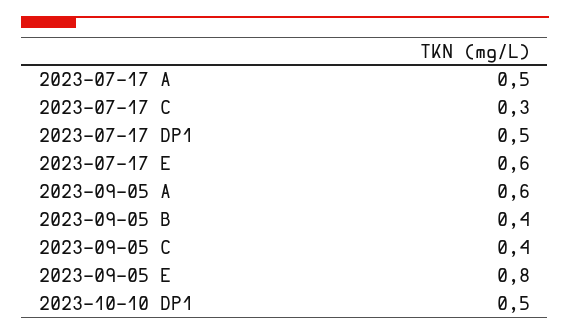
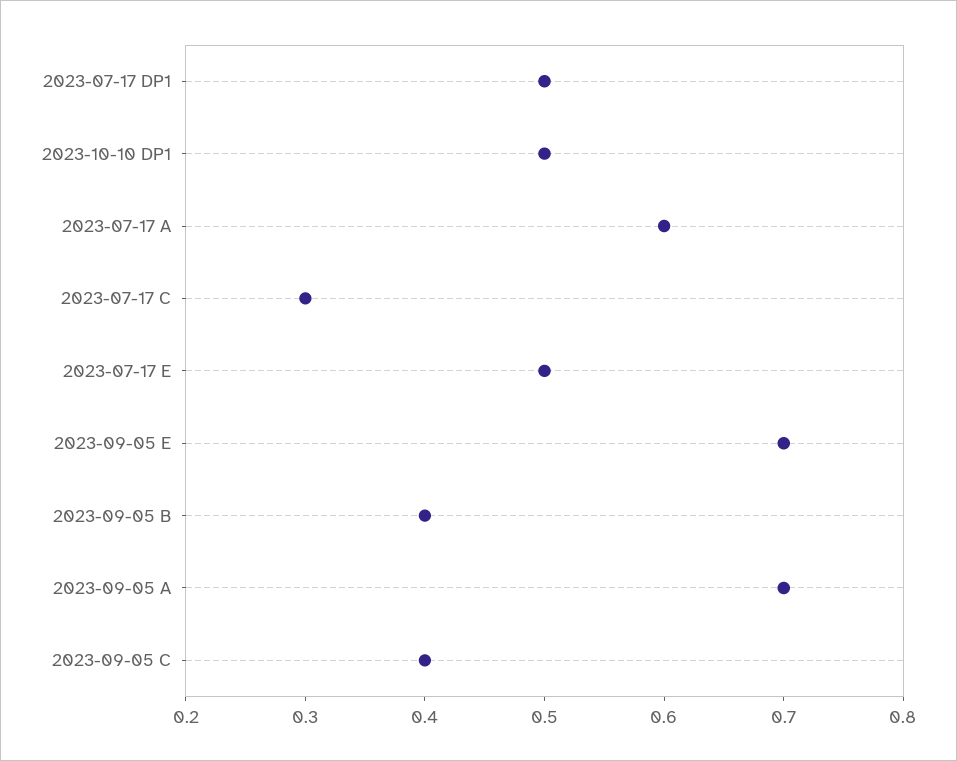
2023-07-17 A: 0.5 -> 0.6
2023-07-17 E: 0.6 -> 0.5
2023-09-05 A: 0.6 -> 0.7
2023-09-05 E: 0.8 -> 0.7

